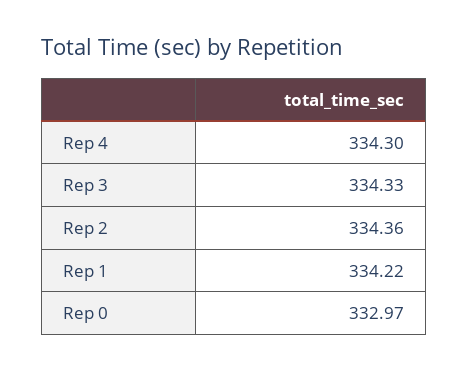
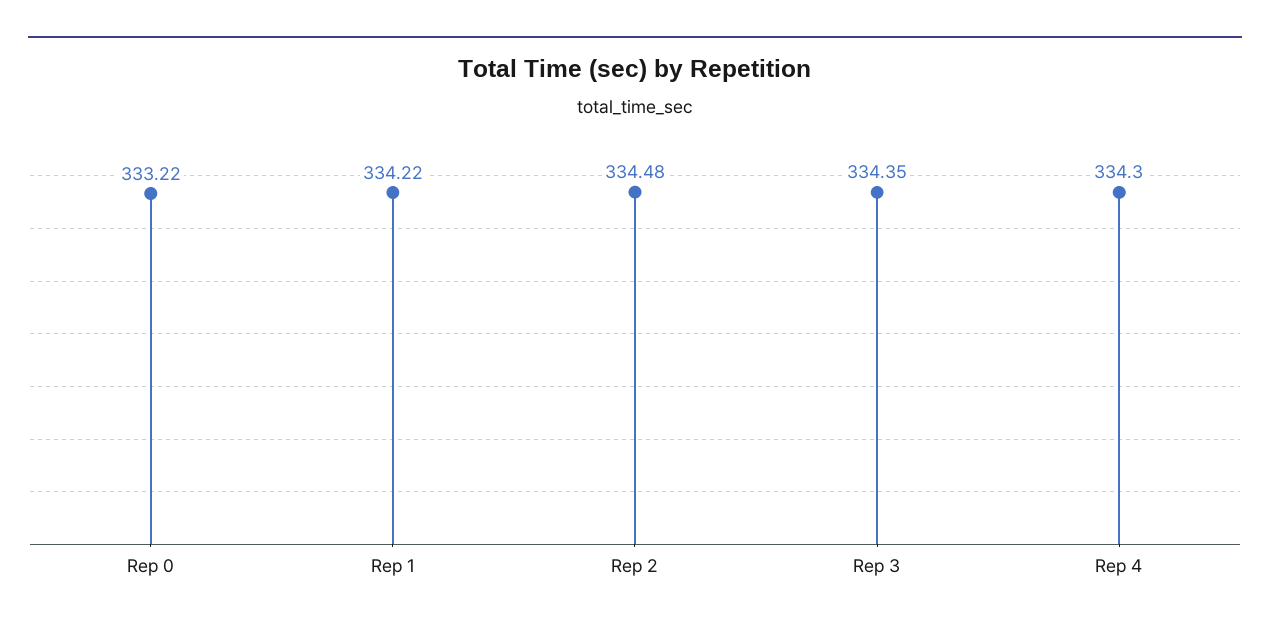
Rep 3: 334.33 -> 334.35
Rep 2: 334.36 -> 334.48
Rep 0: 332.97 -> 333.22

